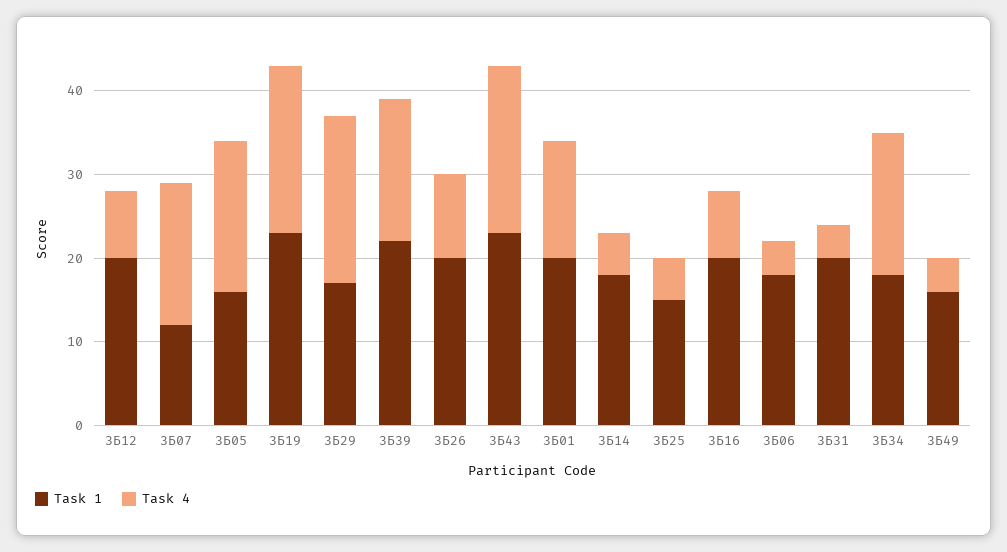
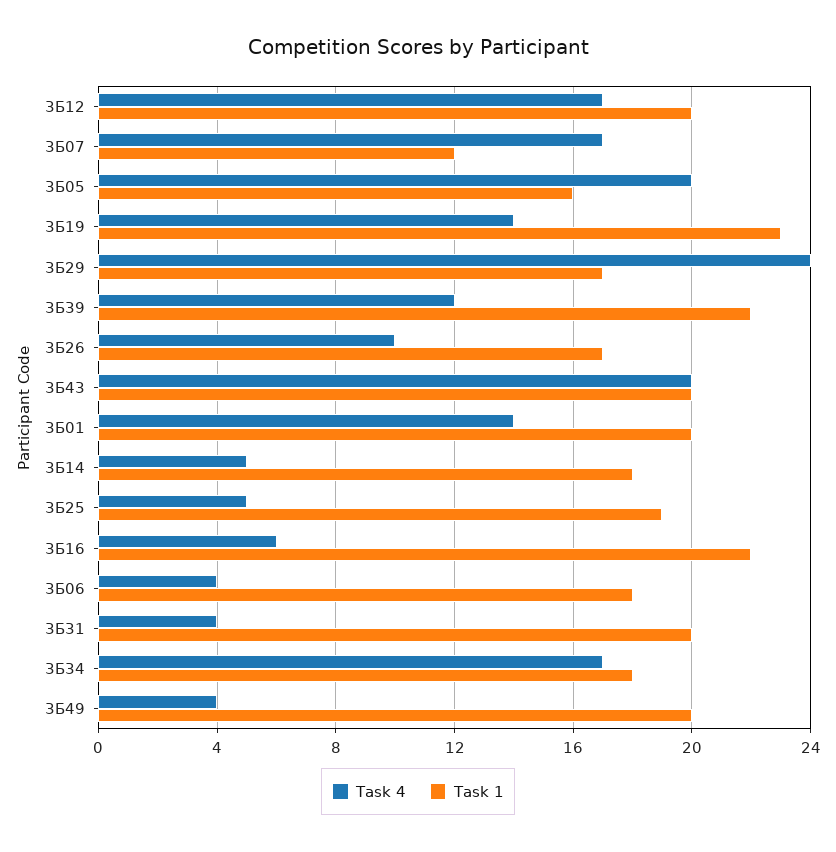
Task 4, 3Б12: 8 -> 17
Task 4, 3Б05: 18 -> 20
Task 4, 3Б19: 20 -> 14
Task 4, 3Б29: 20 -> 24
Task 4, 3Б39: 17 -> 12
Task 1, 3Б26: 20 -> 17
Task 1, 3Б43: 23 -> 20
Task 1, 3Б25: 15 -> 19
Task 1, 3Б16: 20 -> 22
Task 4, 3Б16: 8 -> 6
Task 1, 3Б49: 16 -> 20

